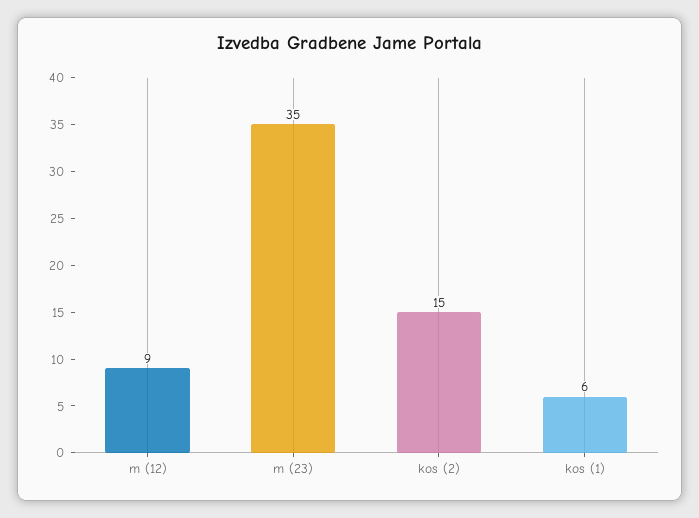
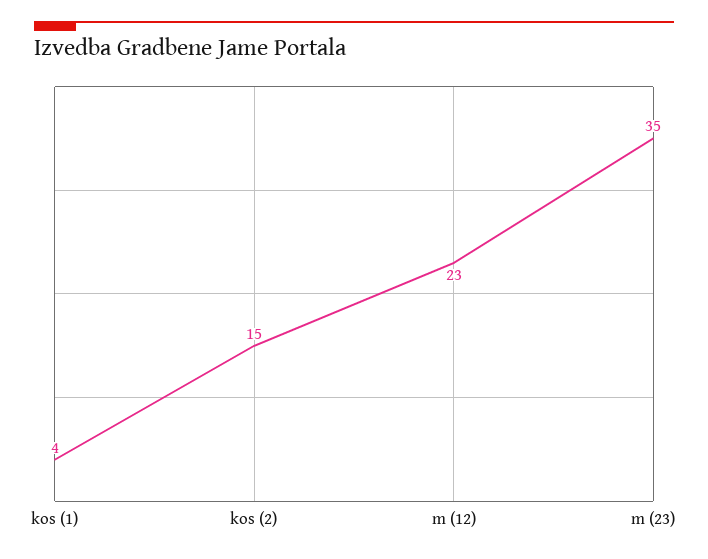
m (12): 9 -> 23
kos (1): 6 -> 4

